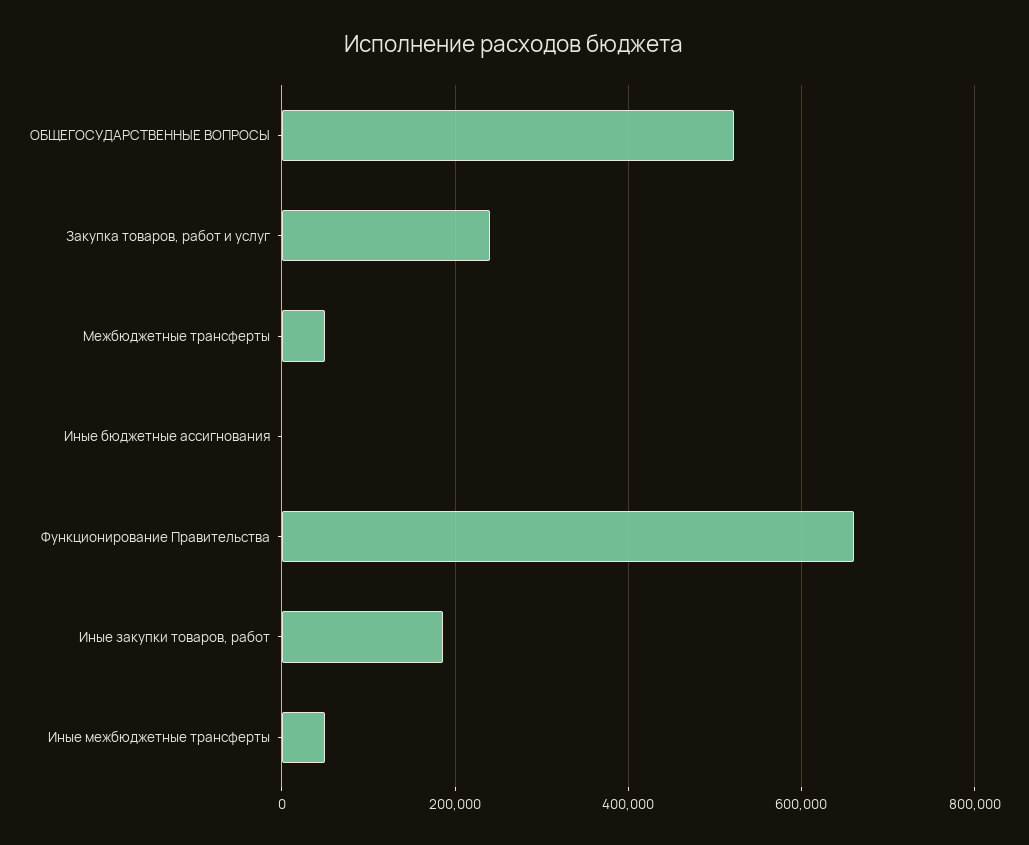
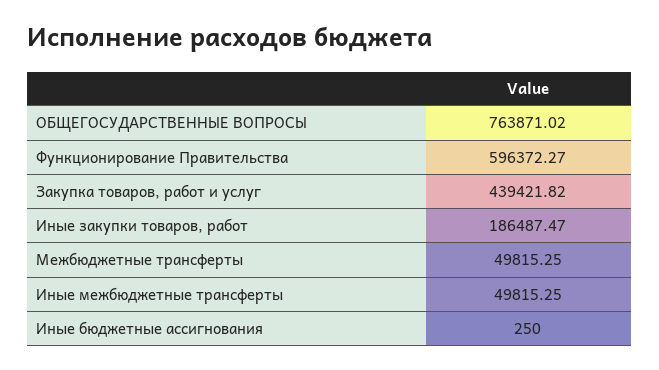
ОБЩЕГОСУДАРСТВЕННЫЕ ВОПРОСЫ: 520000 -> 763871.02
Закупка товаров, работ и услуг: 240000 -> 439421.82
Функционирование Правительства: 660000 -> 596372.27

